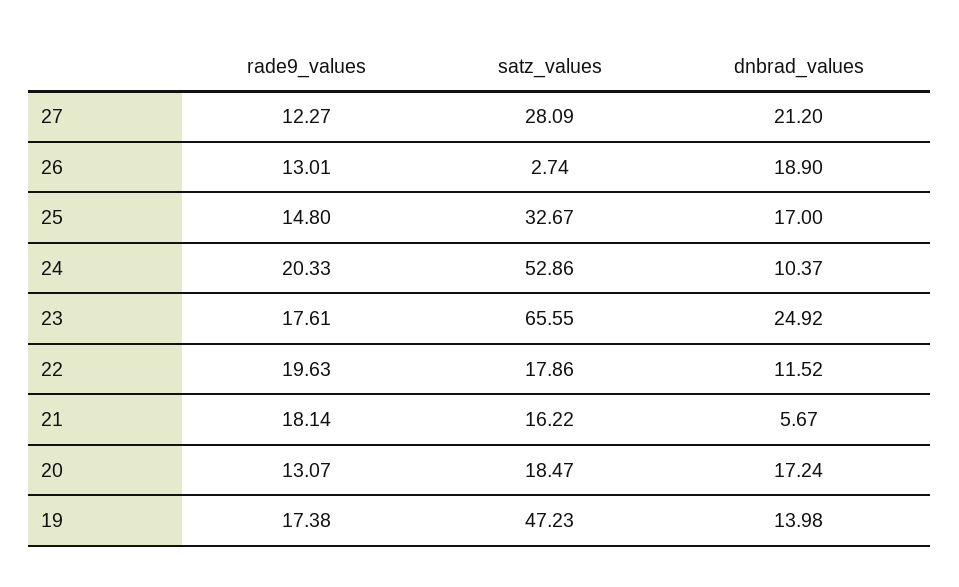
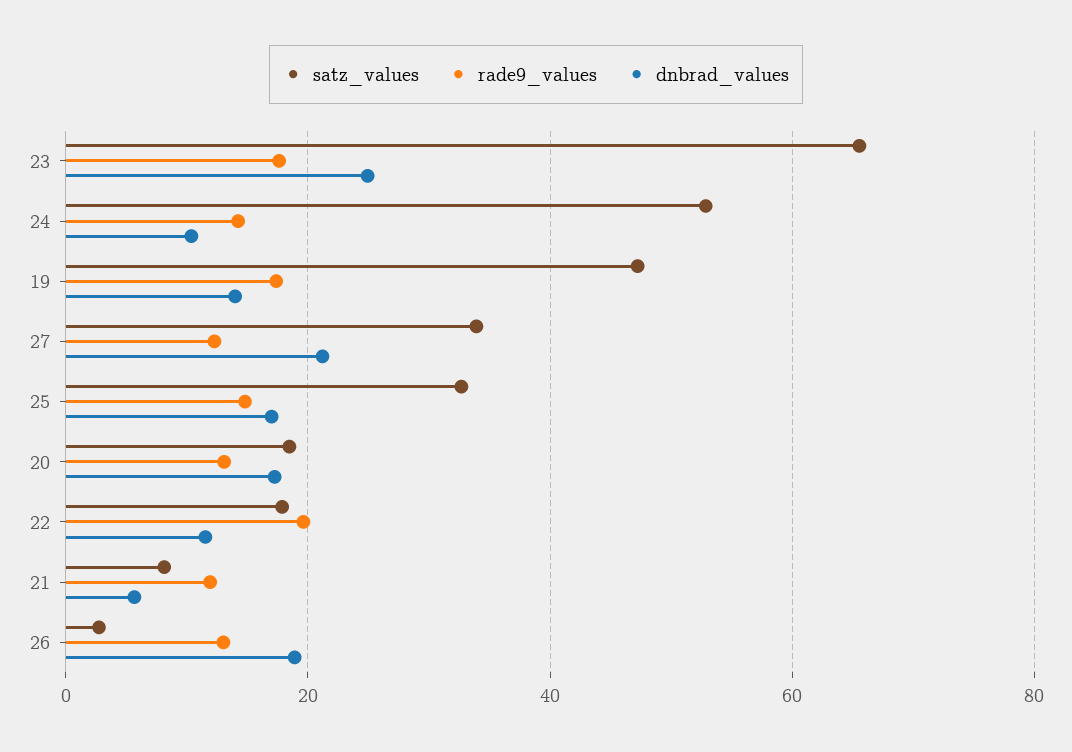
satz_values, 27: 28.09 -> 34
rade9_values, 24: 20.33 -> 14
rade9_values, 21: 18.14 -> 12
satz_values, 21: 16.22 -> 8

